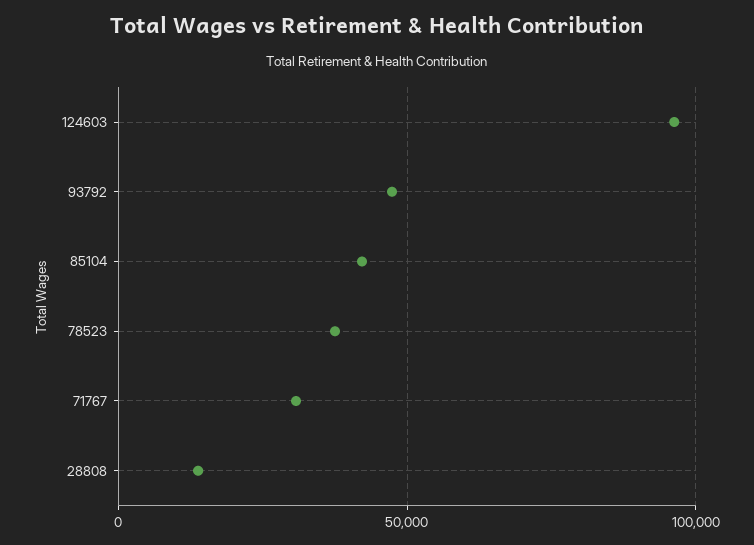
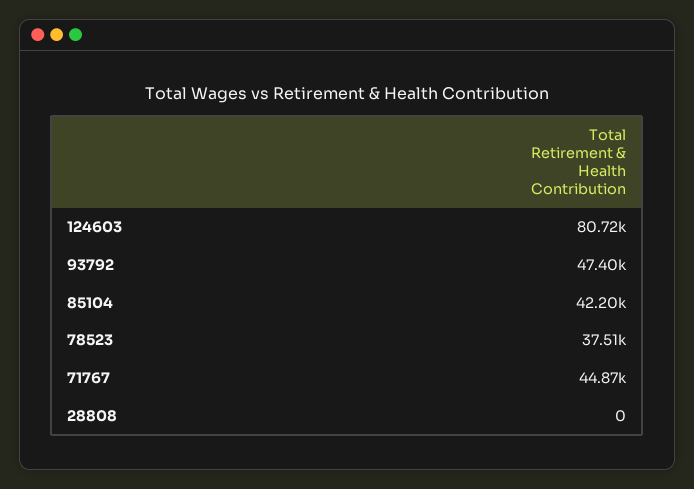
124603: 95000 -> 80720
71767: 30000 -> 44870
28808: 15000 -> 0

